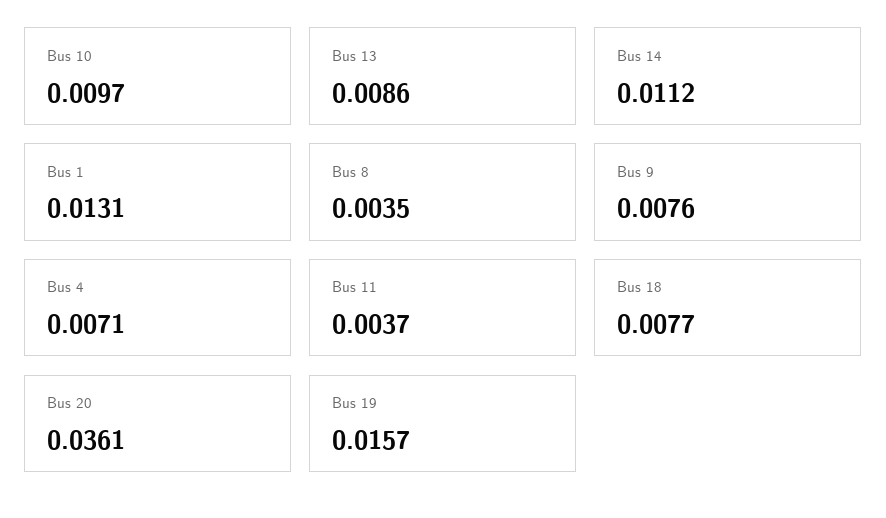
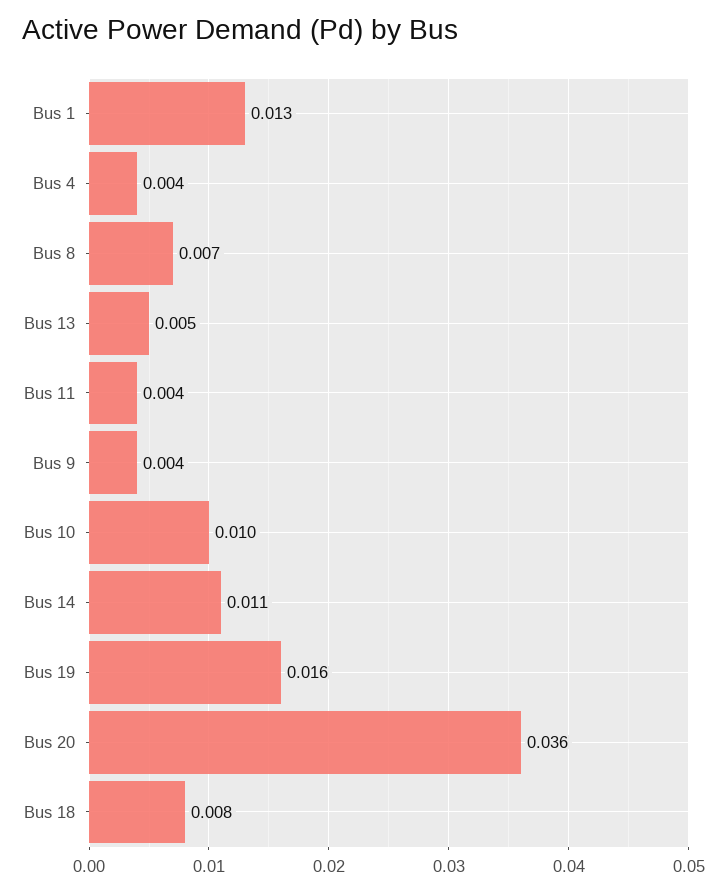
Bus 13: 0.0086 -> 0.005
Bus 8: 0.0035 -> 0.007
Bus 9: 0.0076 -> 0.004
Bus 4: 0.0071 -> 0.004

